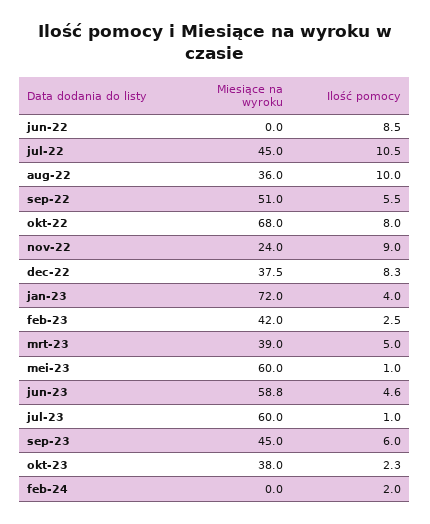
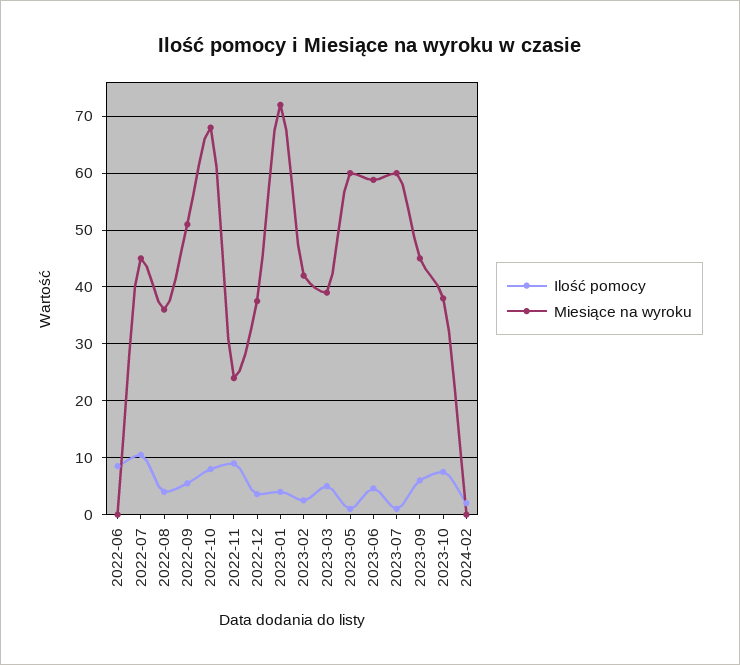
Ilość pomocy, aug-22: 10 -> 4
Ilość pomocy, dec-22: 8.3 -> 4
Ilość pomocy, okt-23: 2.3 -> 8

